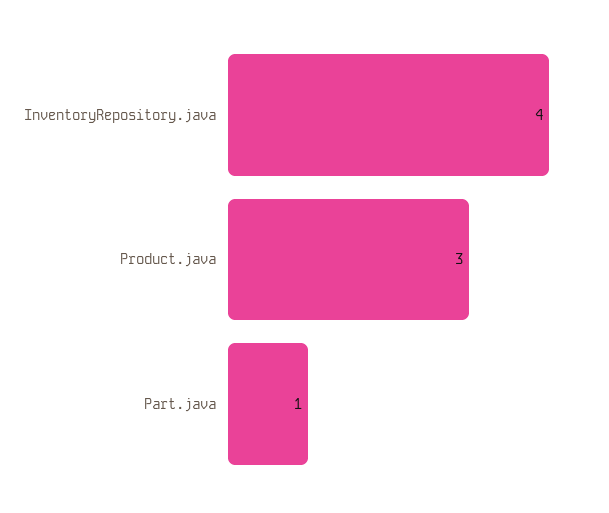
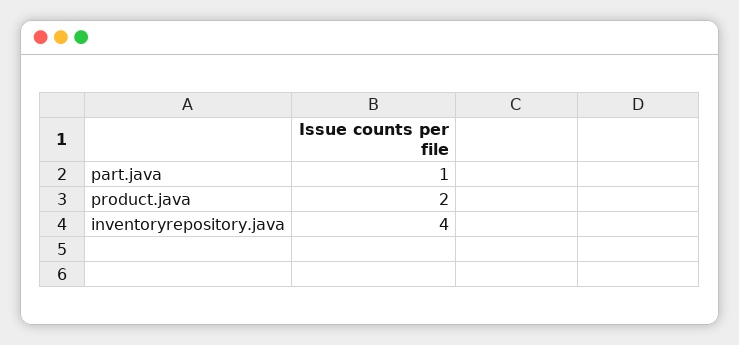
Product.java: 3 -> 2

